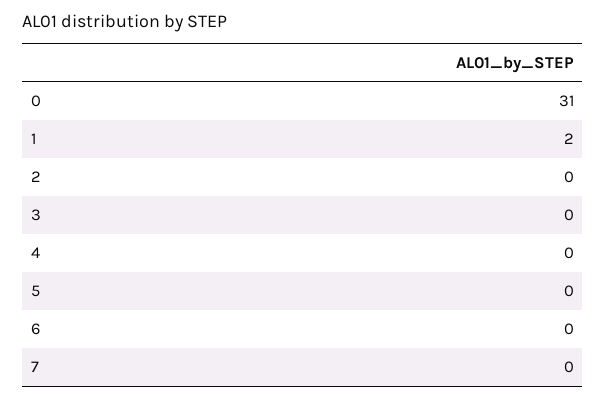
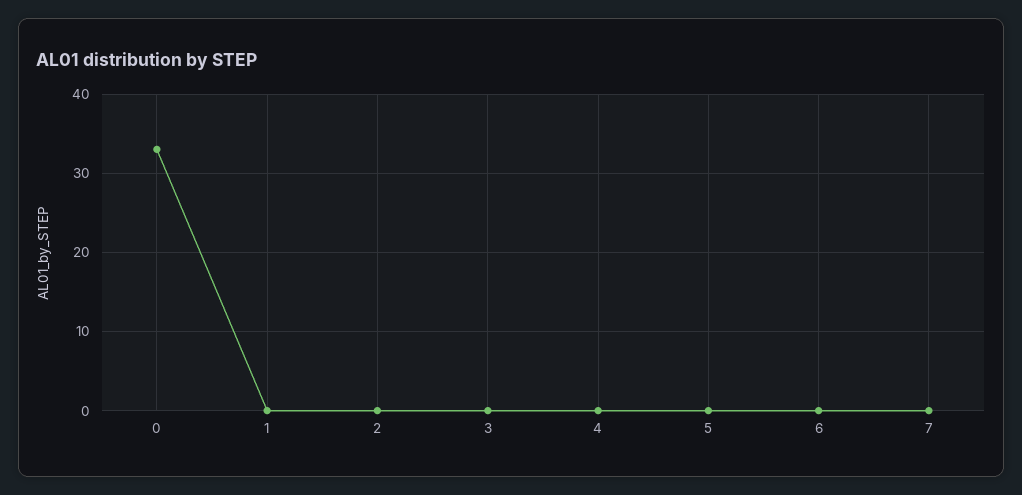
0: 31 -> 33
1: 2 -> 0

